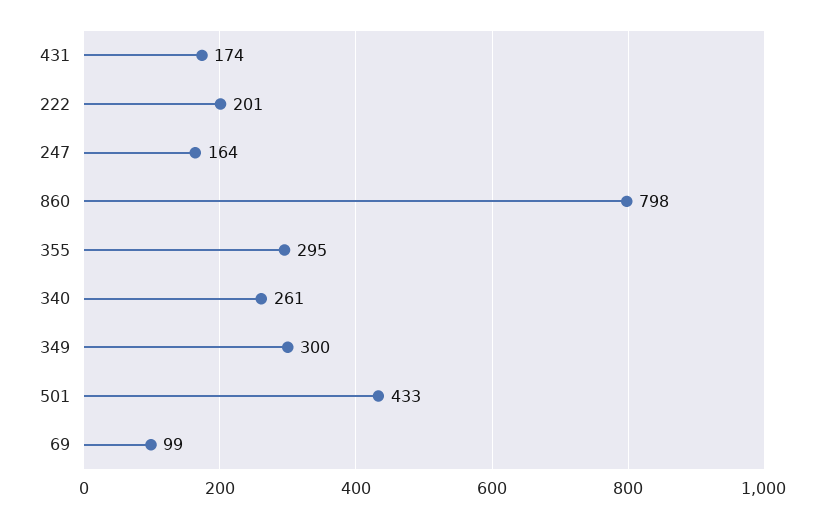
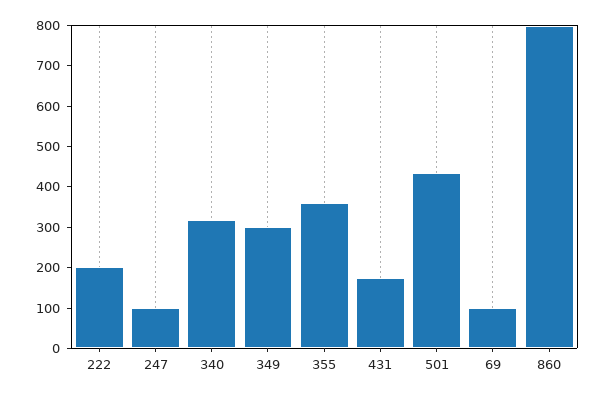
247: 164 -> 100
355: 295 -> 360
340: 261 -> 320

